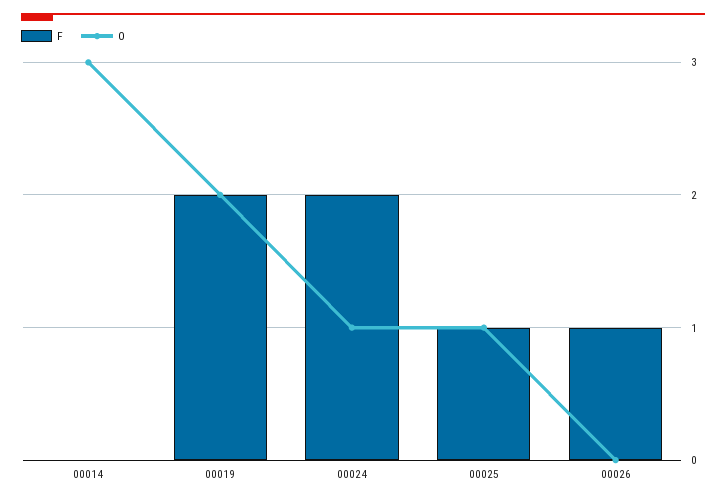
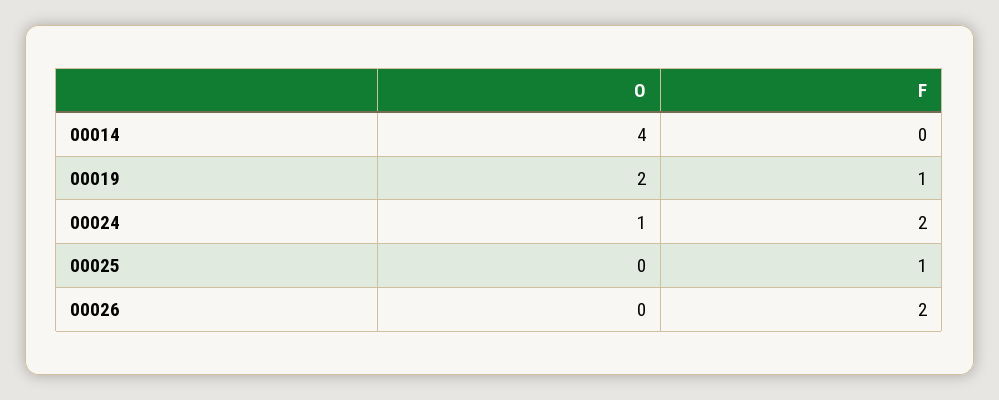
O, 00014: 3 -> 4
F, 00019: 2 -> 1
O, 00025: 1 -> 0
F, 00026: 1 -> 2

